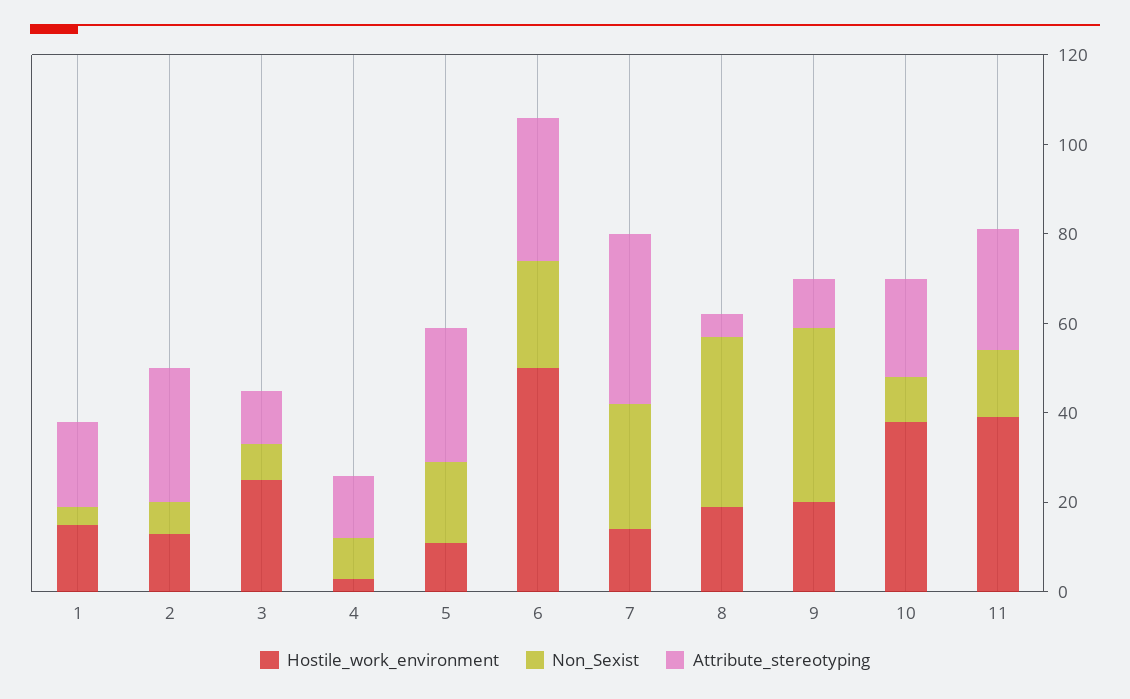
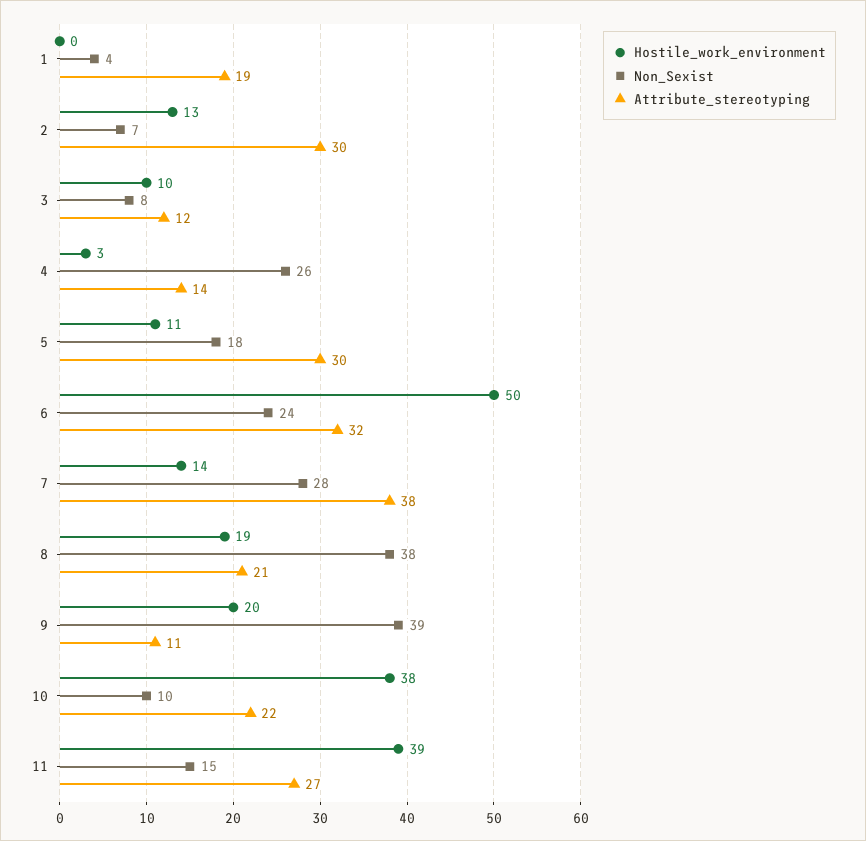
Hostile_work_environment, 1: 15 -> 0
Hostile_work_environment, 3: 25 -> 10
Non_Sexist, 4: 10 -> 26
Attribute_stereotyping, 8: 5 -> 21

